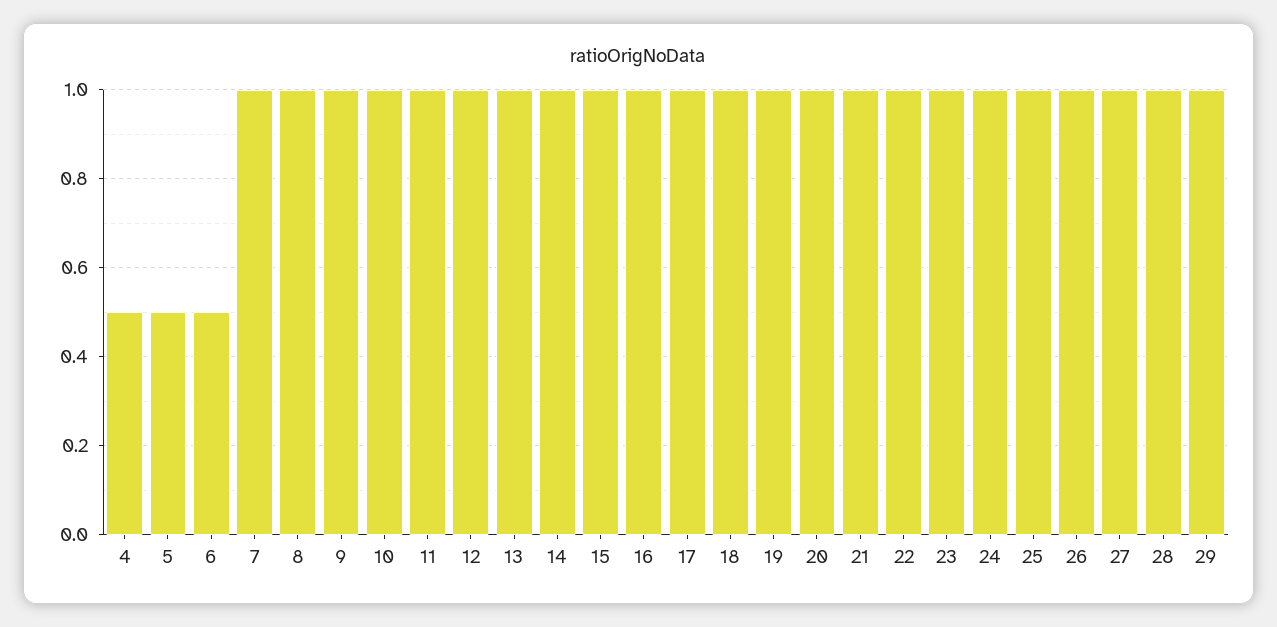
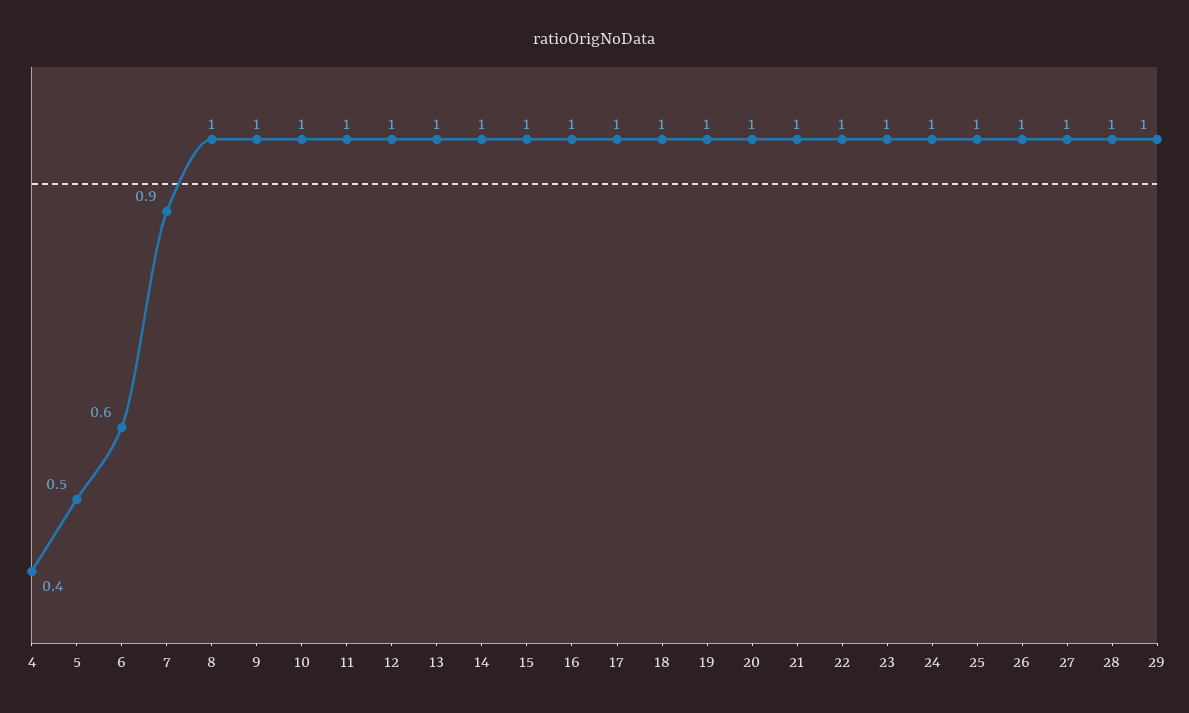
4: 0.5 -> 0.4
6: 0.5 -> 0.6
7: 1 -> 0.9

